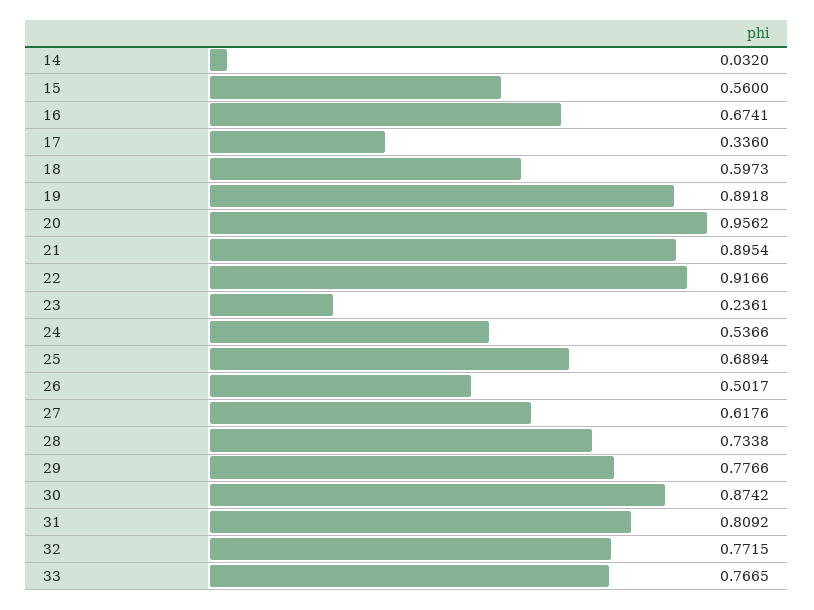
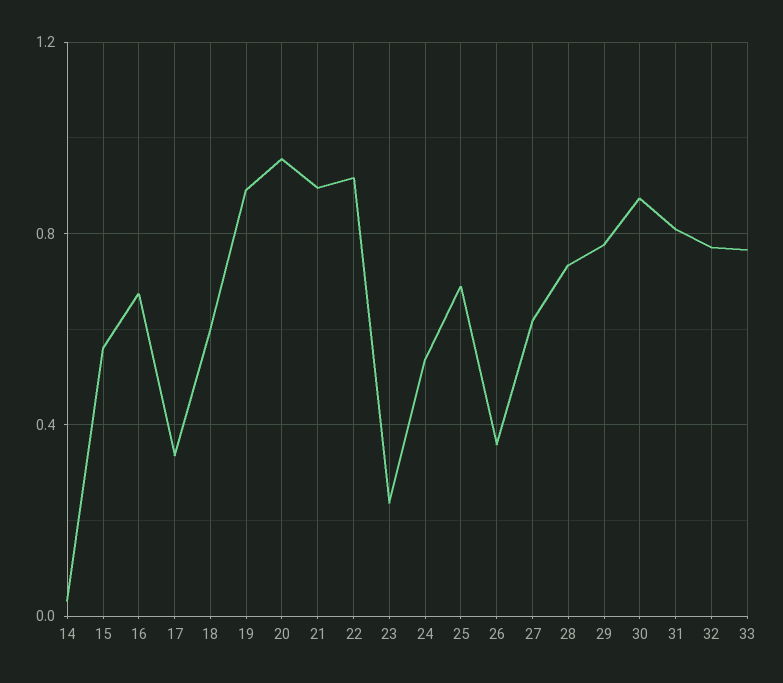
26: 0.5017 -> 0.35

